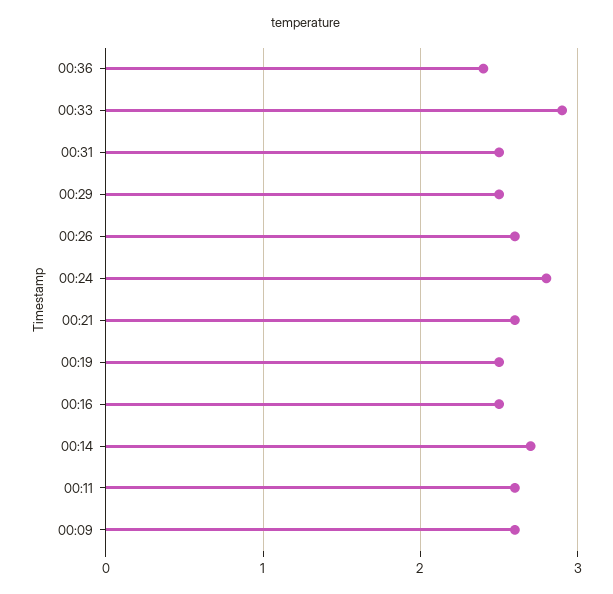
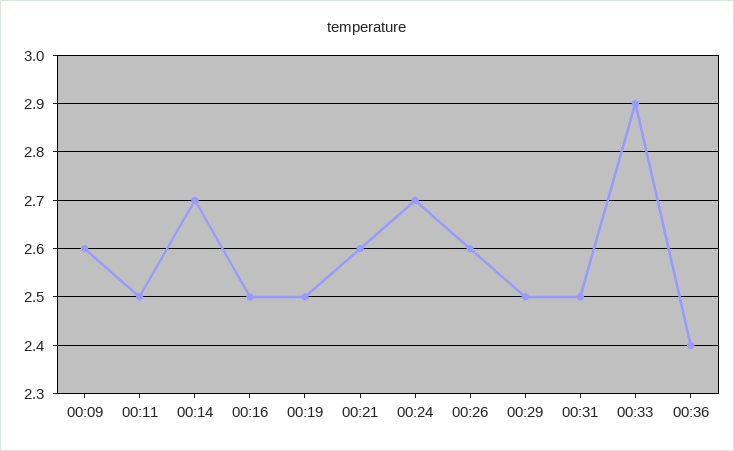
00:24: 2.8 -> 2.7
00:11: 2.6 -> 2.5

